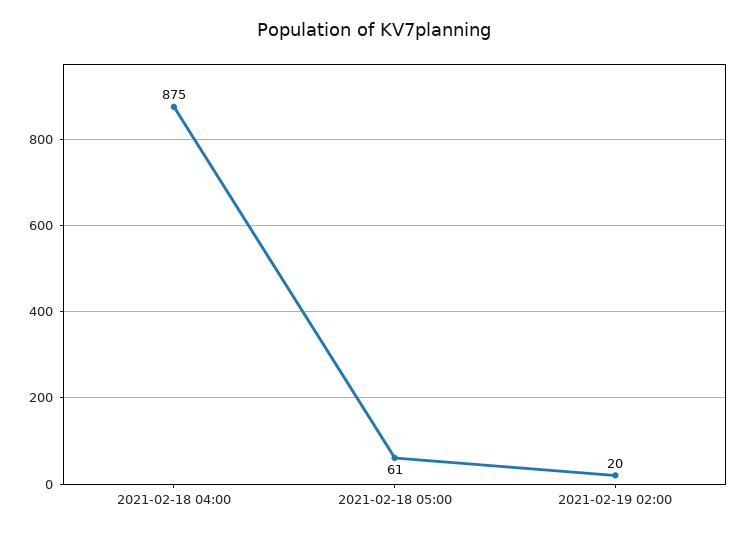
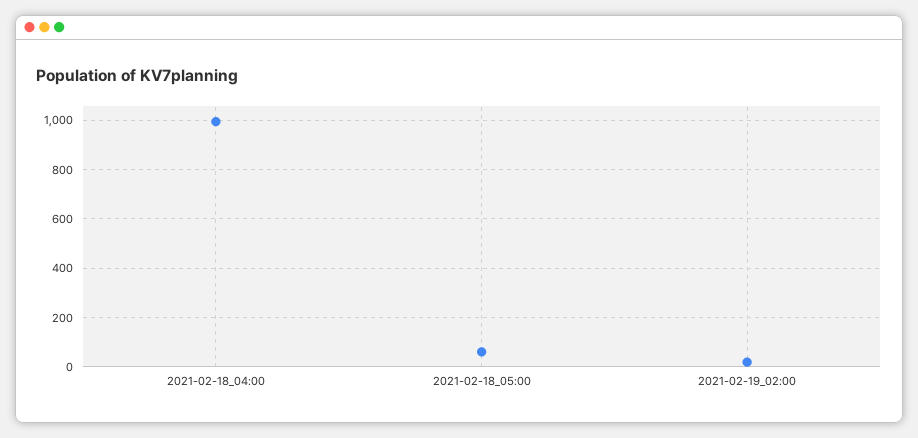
2021-02-18 04:00: 875 -> 1000

